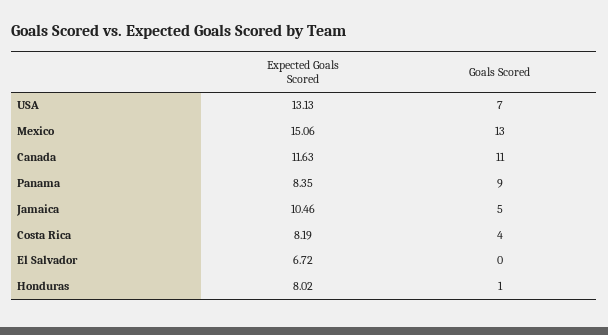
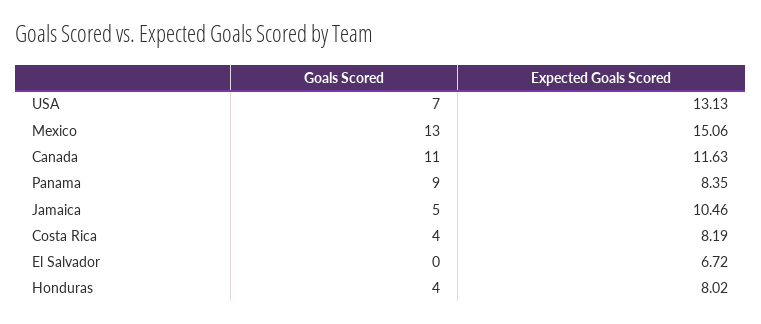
Goals Scored, Honduras: 1 -> 4

